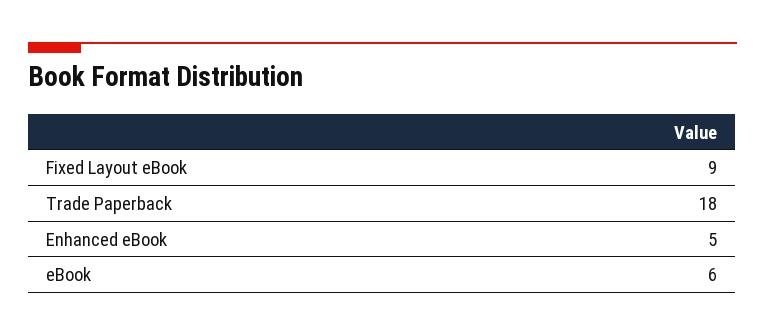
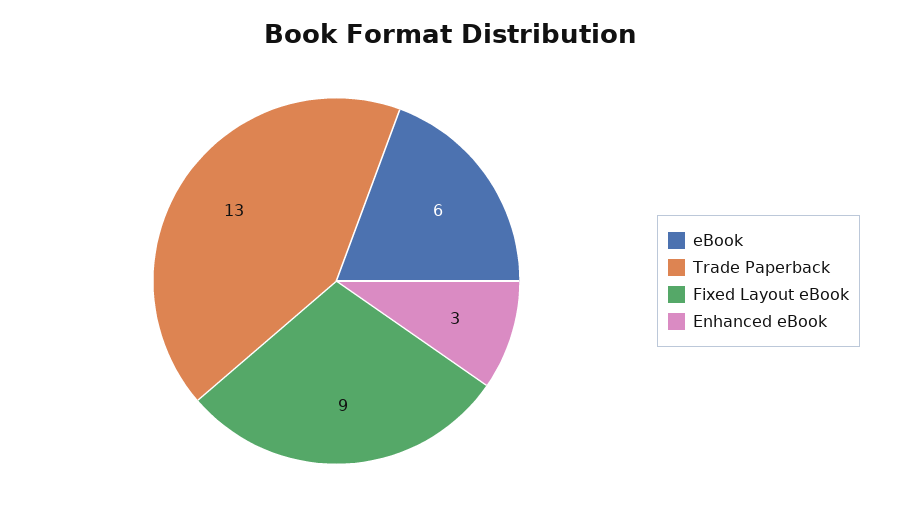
Trade Paperback: 18 -> 13
Enhanced eBook: 5 -> 3

